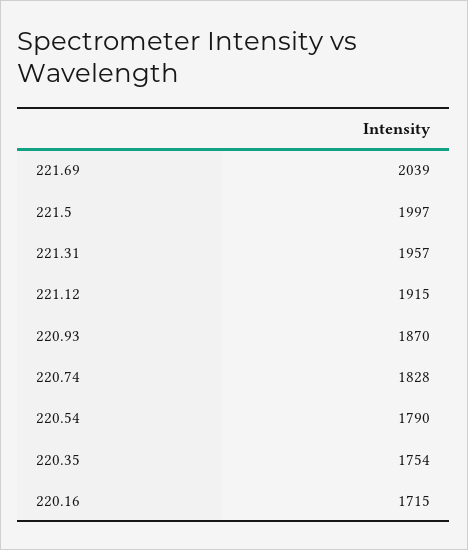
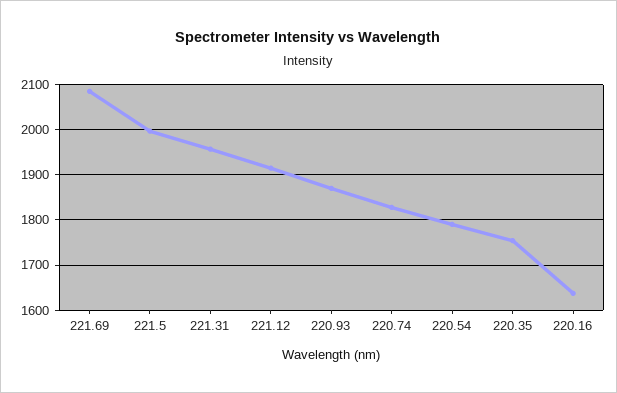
221.69: 2039 -> 2080
220.16: 1715 -> 1640

